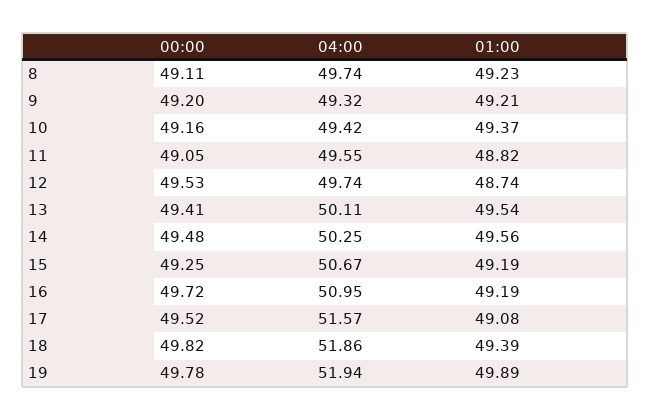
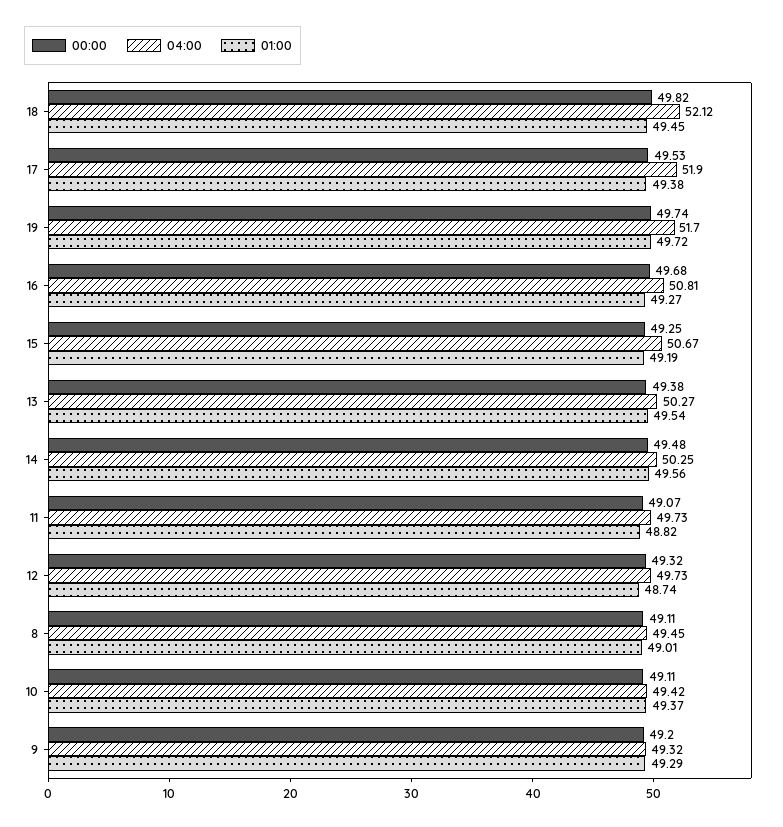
04:00, 8: 49.74 -> 49.45
01:00, 8: 49.23 -> 49.01
01:00, 9: 49.21 -> 49.29
00:00, 10: 49.16 -> 49.11
00:00, 11: 49.05 -> 49.07
04:00, 11: 49.55 -> 49.73
00:00, 12: 49.53 -> 49.32
04:00, 12: 49.74 -> 49.73
00:00, 13: 49.41 -> 49.38
04:00, 13: 50.11 -> 50.27
00:00, 16: 49.72 -> 49.68
04:00, 16: 50.95 -> 50.81
01:00, 16: 49.19 -> 49.27
00:00, 17: 49.52 -> 49.53
04:00, 17: 51.57 -> 51.9
01:00, 17: 49.08 -> 49.38
04:00, 18: 51.86 -> 52.12
01:00, 18: 49.39 -> 49.45
00:00, 19: 49.78 -> 49.74
04:00, 19: 51.94 -> 51.7
01:00, 19: 49.89 -> 49.72

